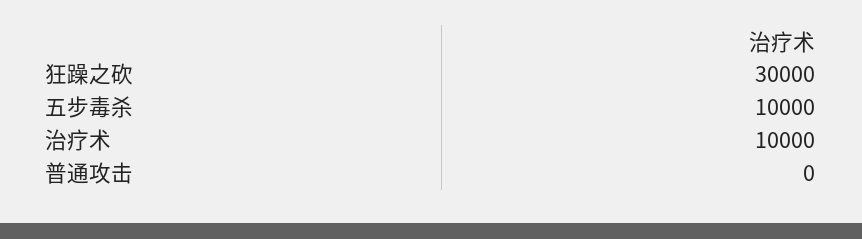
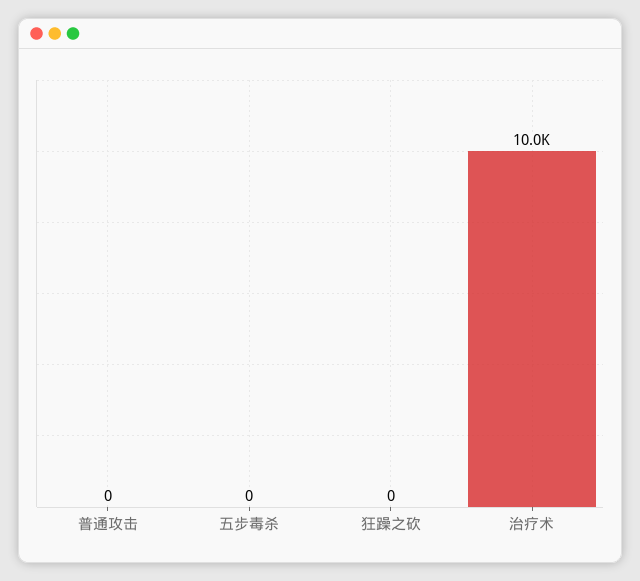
狂躁之砍: 30000 -> 0
五步毒杀: 10000 -> 0

